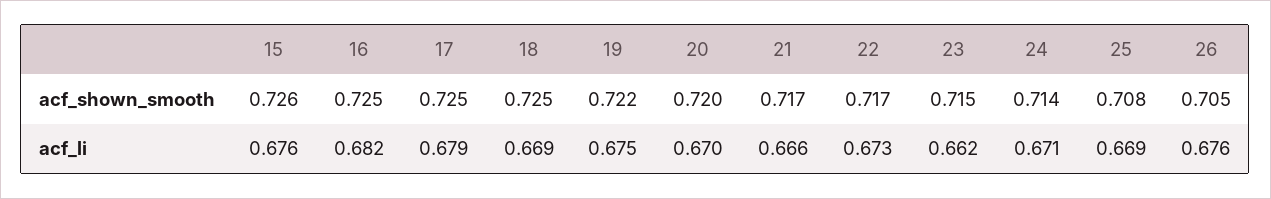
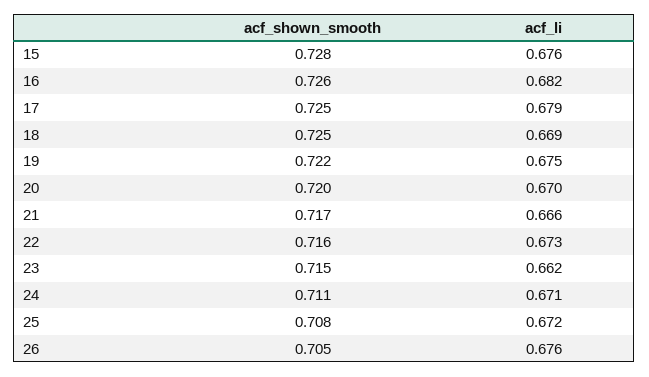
15, acf_shown_smooth: 0.726 -> 0.728
16, acf_shown_smooth: 0.725 -> 0.726
22, acf_shown_smooth: 0.717 -> 0.716
24, acf_shown_smooth: 0.714 -> 0.711
25, acf_li: 0.669 -> 0.672

